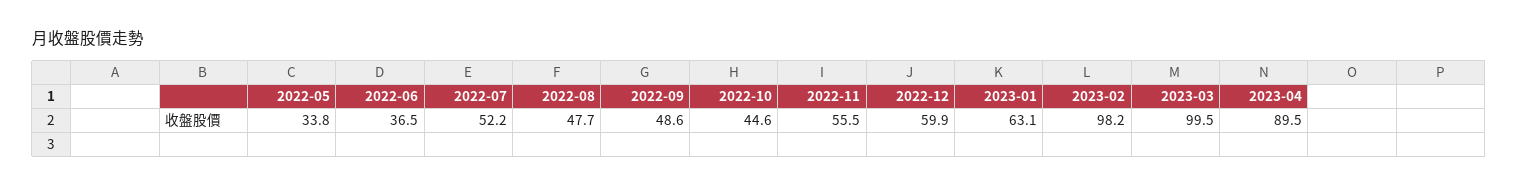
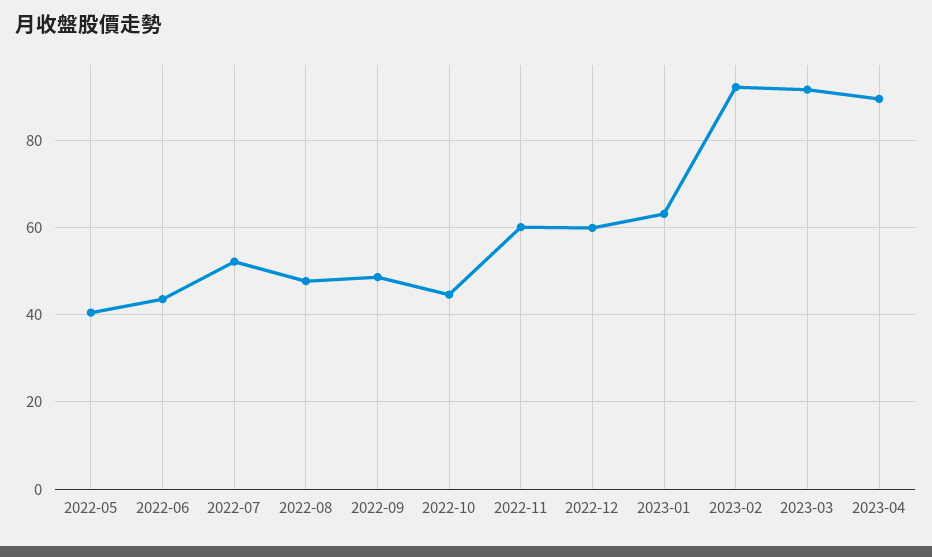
2022-05: 33.8 -> 40
2022-06: 36.5 -> 44
2022-11: 55.5 -> 60
2023-02: 98.2 -> 92
2023-03: 99.5 -> 92

